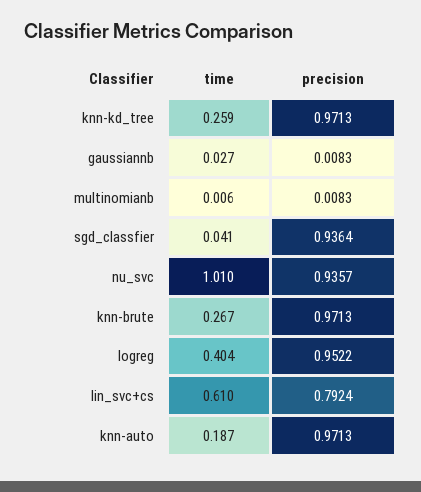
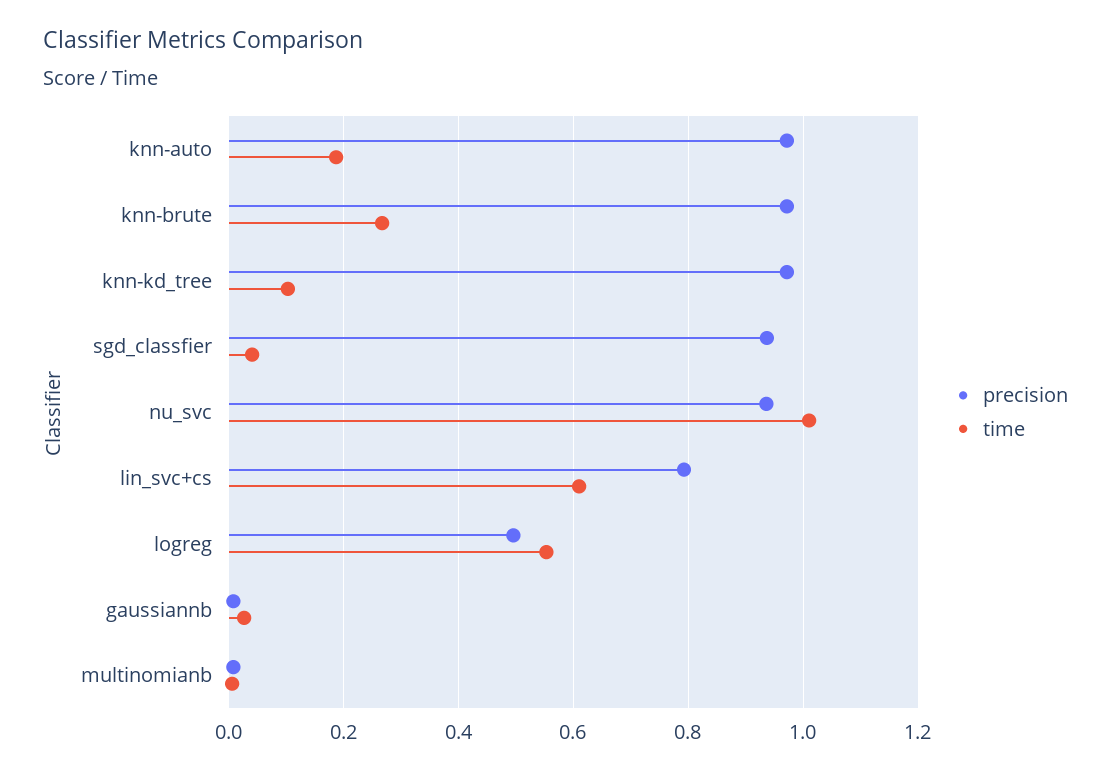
time, knn-kd_tree: 0.259 -> 0.1
time, logreg: 0.404 -> 0.56
precision, logreg: 0.9522 -> 0.5

